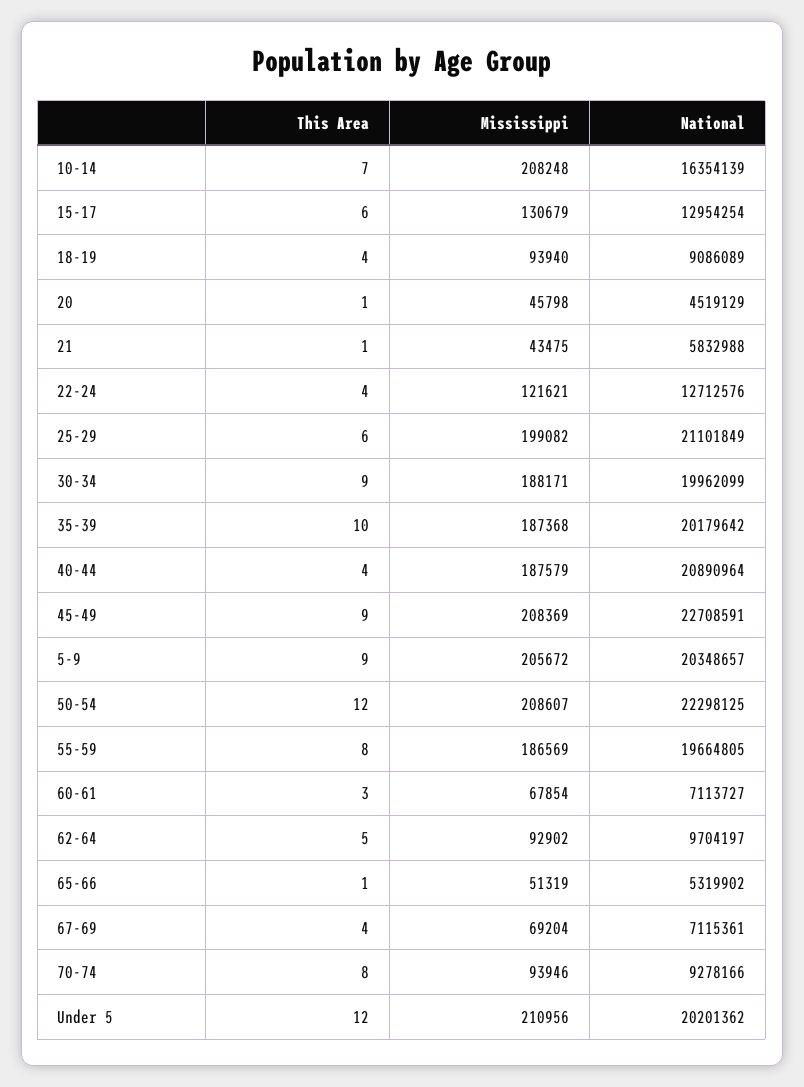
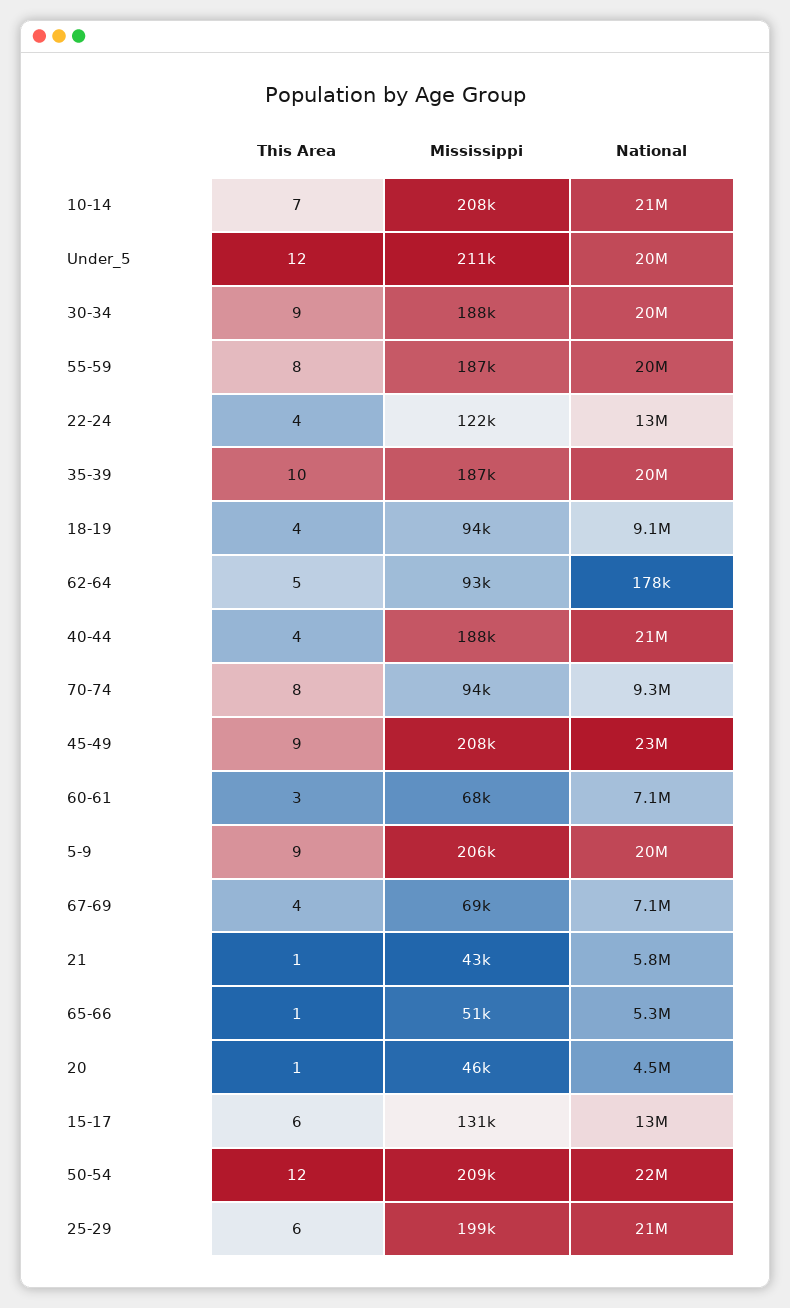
National, 10-14: 16354139 -> 21000000
National, 62-64: 9704197 -> 178000

